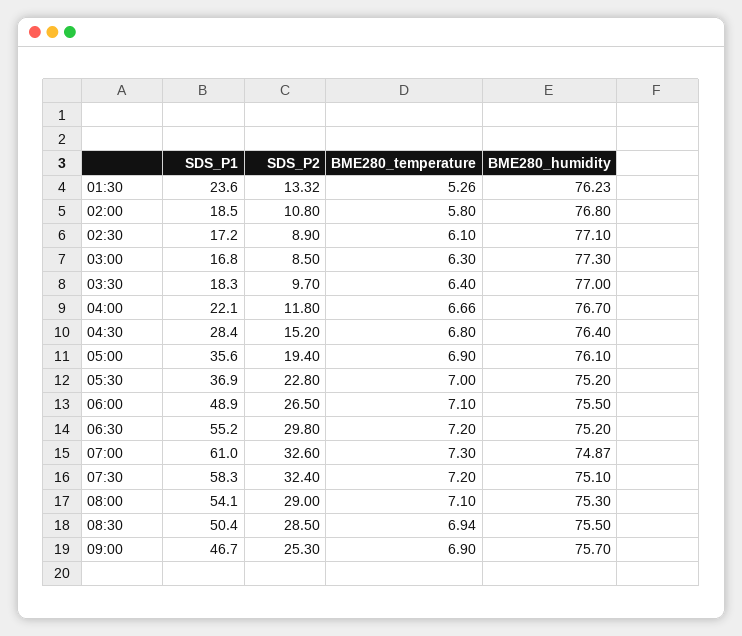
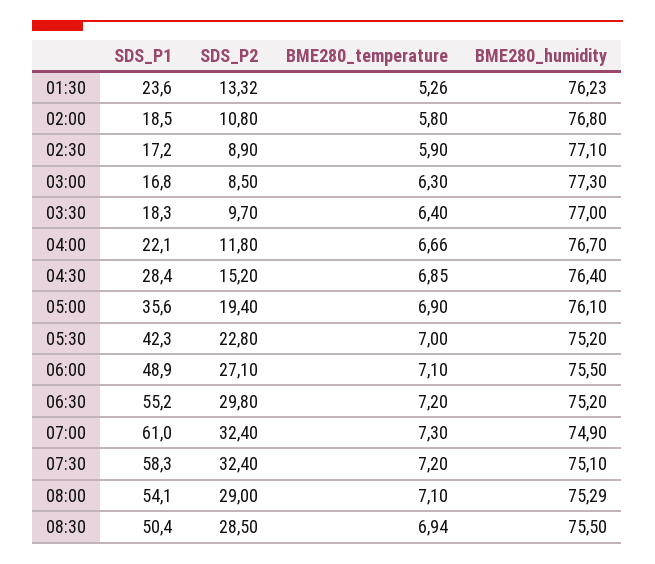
BME280_temperature, 02:30: 6.1 -> 5.9
BME280_temperature, 04:30: 6.8 -> 6.85
SDS_P1, 05:30: 36.9 -> 42.3
SDS_P2, 06:00: 26.5 -> 27.1
SDS_P2, 07:00: 32.6 -> 32.4
BME280_humidity, 07:00: 74.87 -> 74.9
BME280_humidity, 08:00: 75.3 -> 75.29
SDS_P1, 09:00: 46.7 -> none
SDS_P2, 09:00: 25.3 -> none
BME280_temperature, 09:00: 6.9 -> none
BME280_humidity, 09:00: 75.7 -> none

